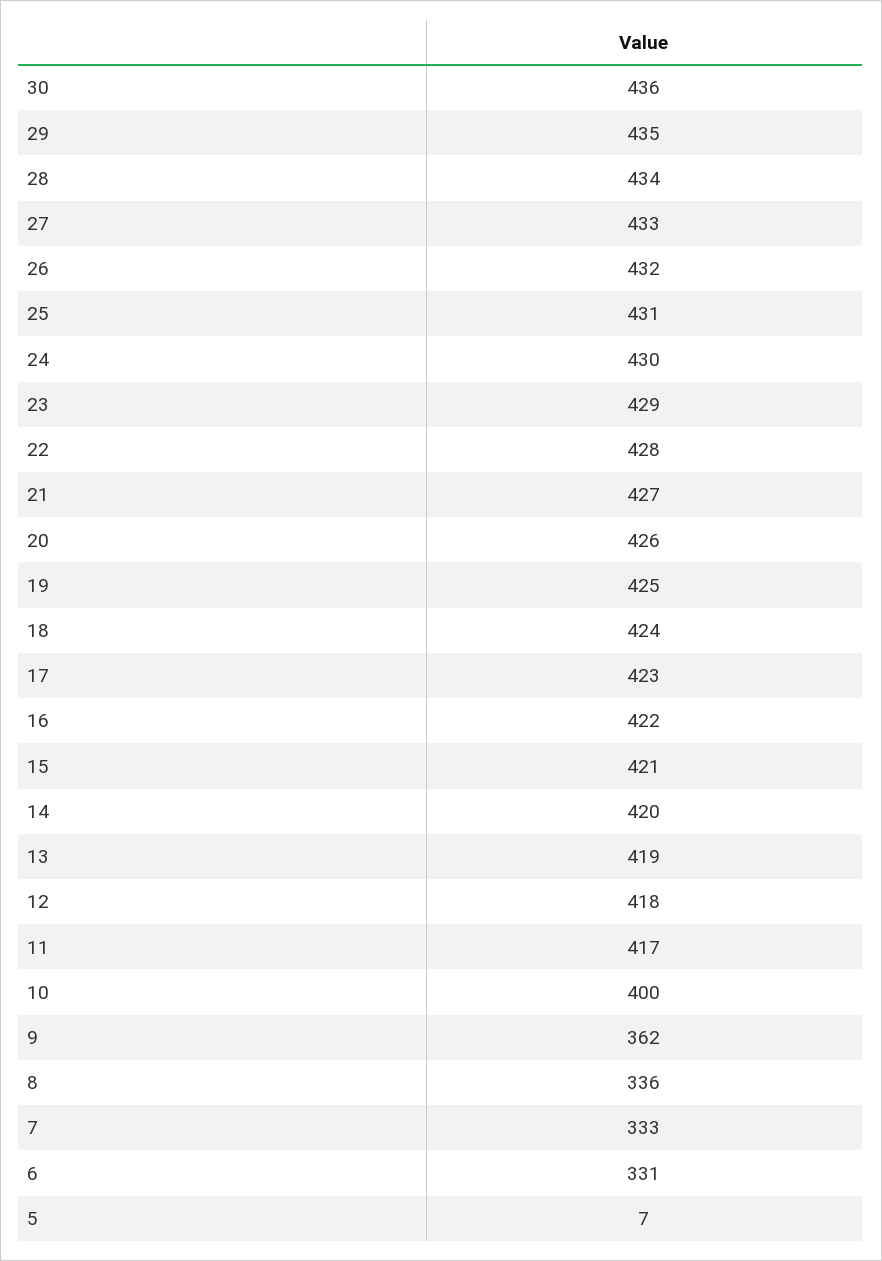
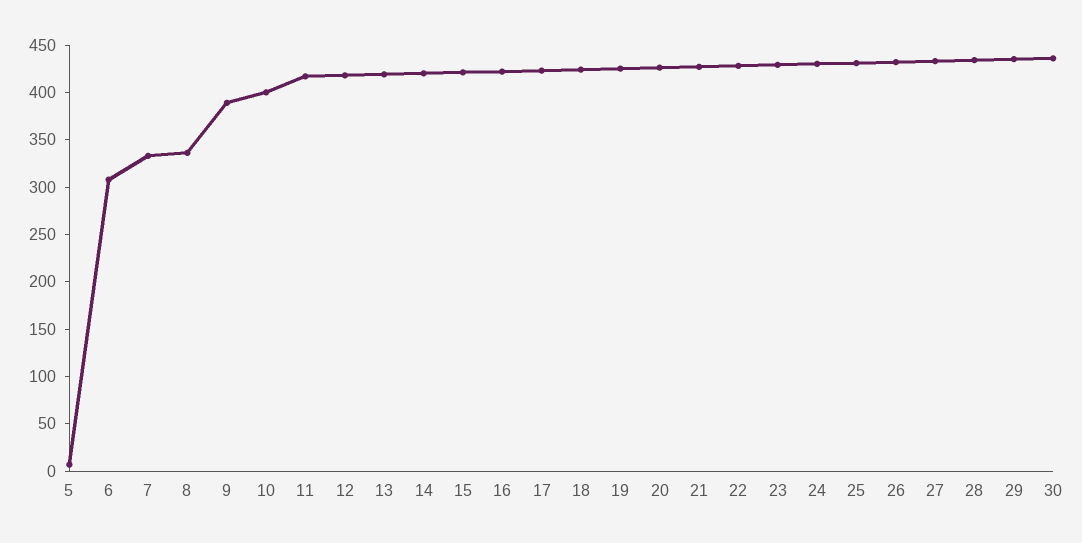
9: 362 -> 390
6: 331 -> 310

